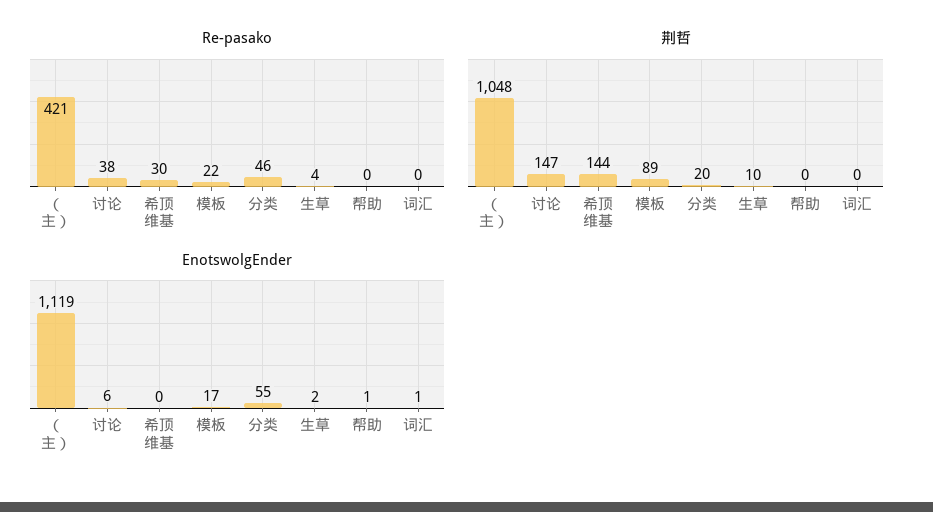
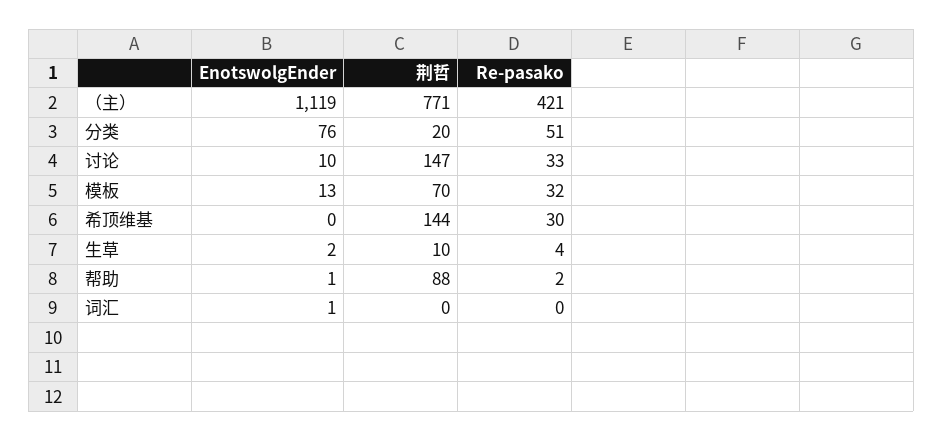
Re-pasako, 讨论: 38 -> 33
Re-pasako, 模板: 22 -> 32
Re-pasako, 分类: 46 -> 51
Re-pasako, 帮助: 0 -> 2
荆哲, （主）: 1048 -> 771
荆哲, 模板: 89 -> 70
荆哲, 帮助: 0 -> 88
EnotswolgEnder, 讨论: 6 -> 10
EnotswolgEnder, 模板: 17 -> 13
EnotswolgEnder, 分类: 55 -> 76

